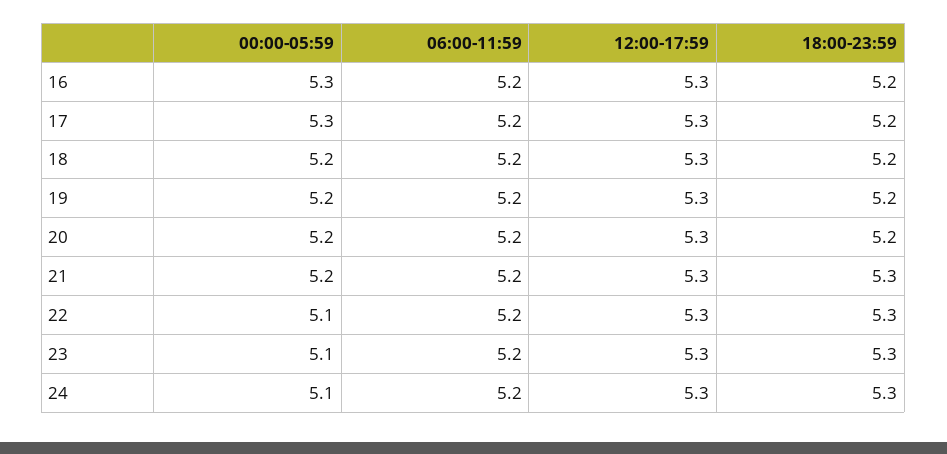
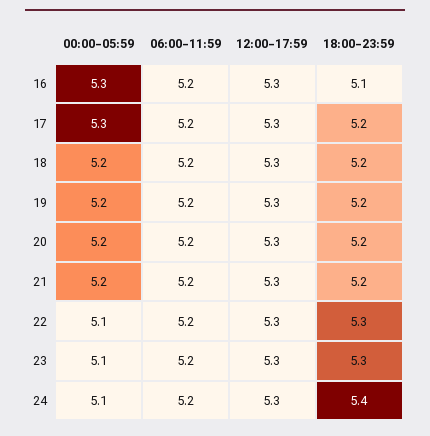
18:00-23:59, 16: 5.2 -> 5.1
18:00-23:59, 21: 5.3 -> 5.2
18:00-23:59, 24: 5.3 -> 5.4

